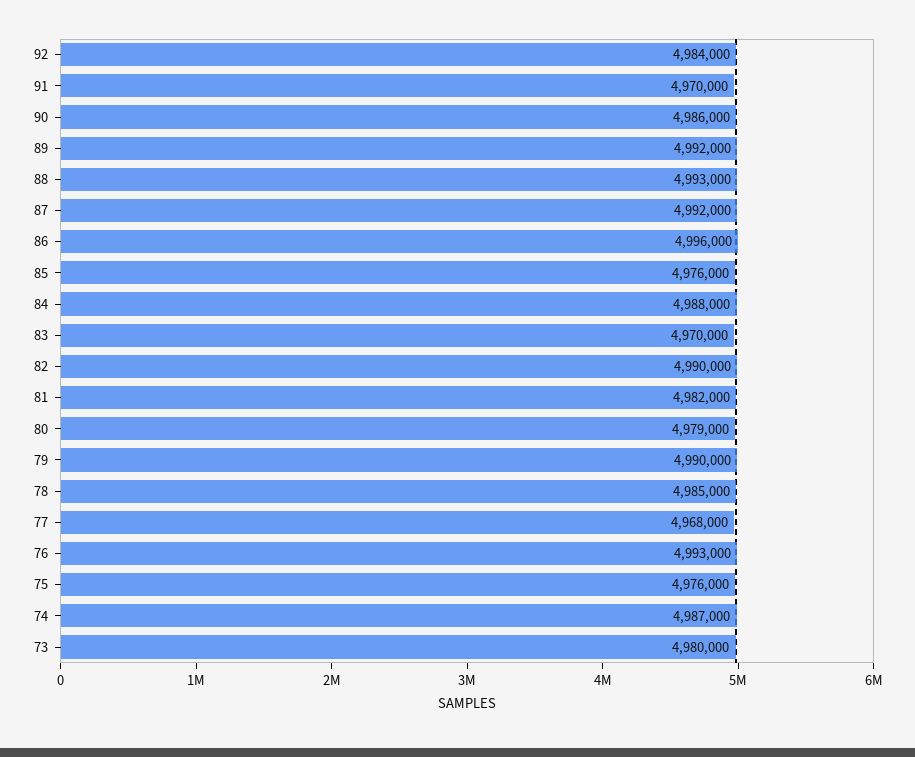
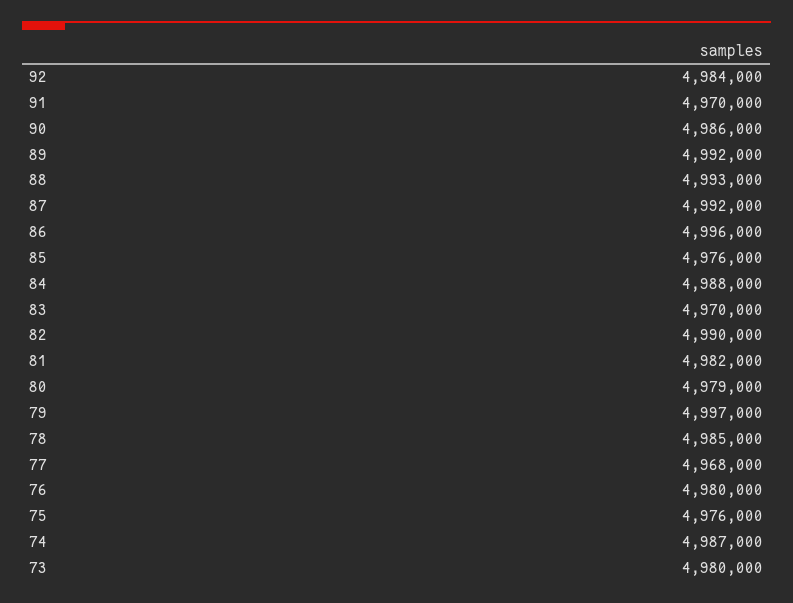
79: 4990000 -> 4997000
76: 4993000 -> 4980000

